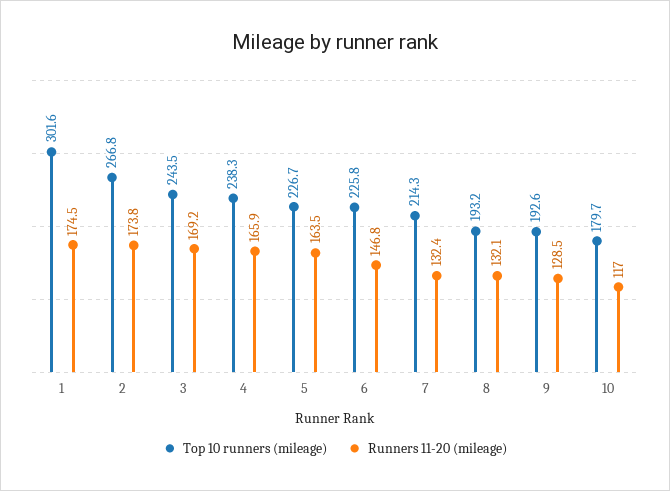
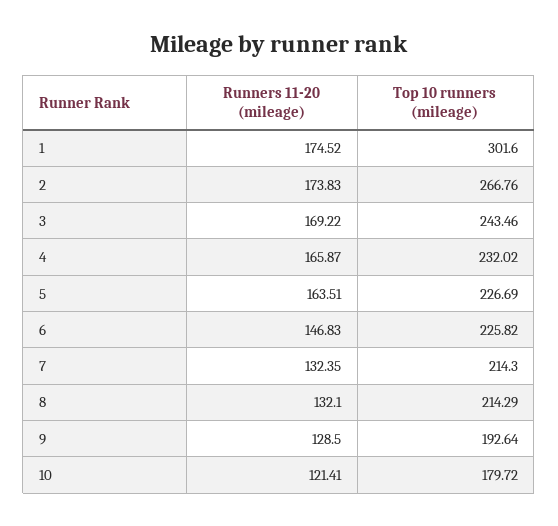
Top 10 runners (mileage), 4: 238.3 -> 232.02
Top 10 runners (mileage), 8: 193.2 -> 214.29
Runners 11-20 (mileage), 10: 117 -> 121.41

